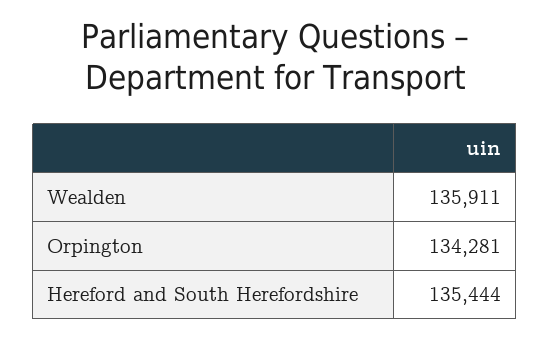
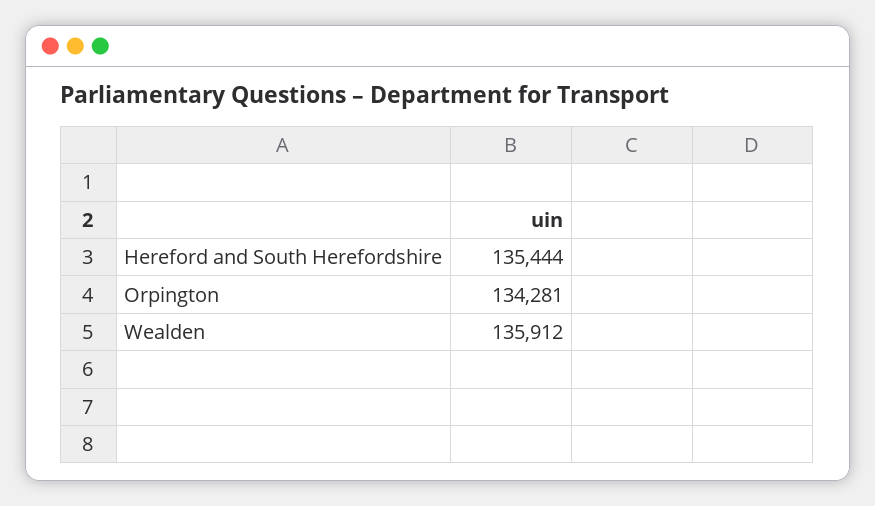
Wealden: 135911 -> 135912

